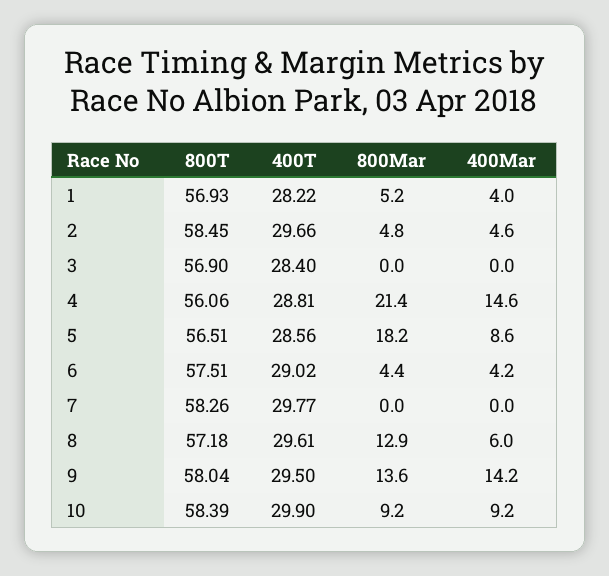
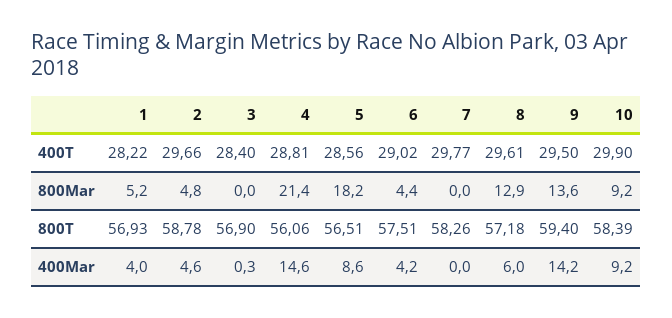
800T, 2: 58.45 -> 58.78
400Mar, 3: 0 -> 0.3
800T, 9: 58.04 -> 59.4

